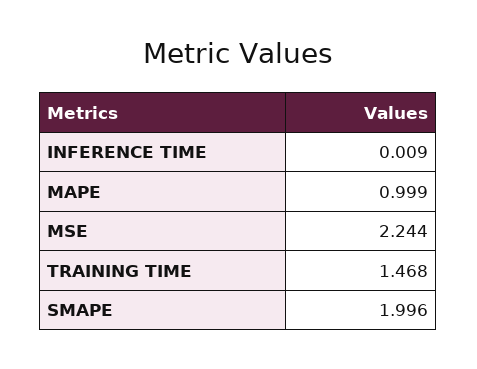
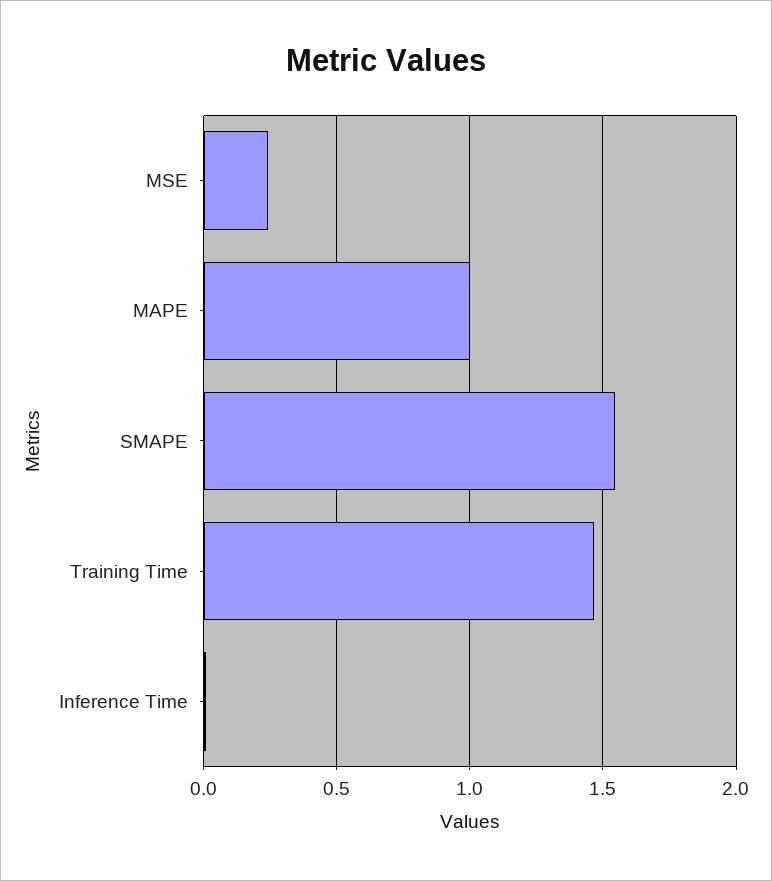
MSE: 2.244 -> 0.25
SMAPE: 1.996 -> 1.55

